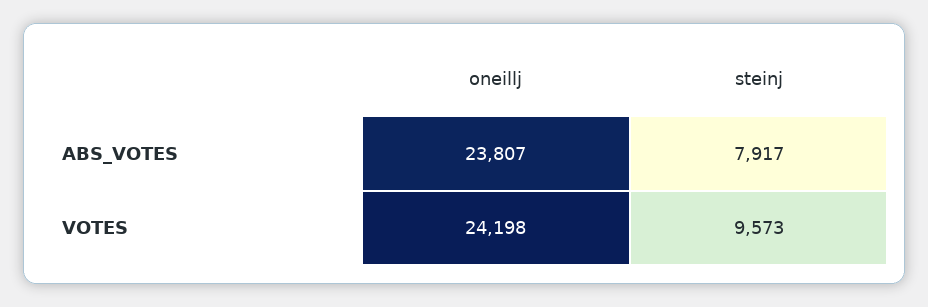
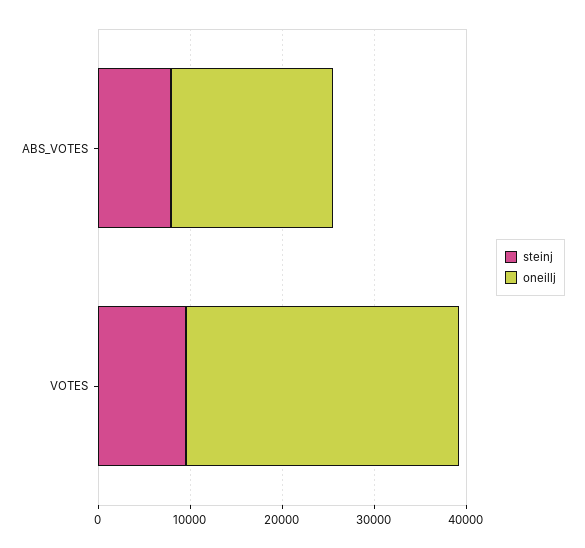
oneillj, ABS_VOTES: 23807 -> 18000
oneillj, VOTES: 24198 -> 30000

